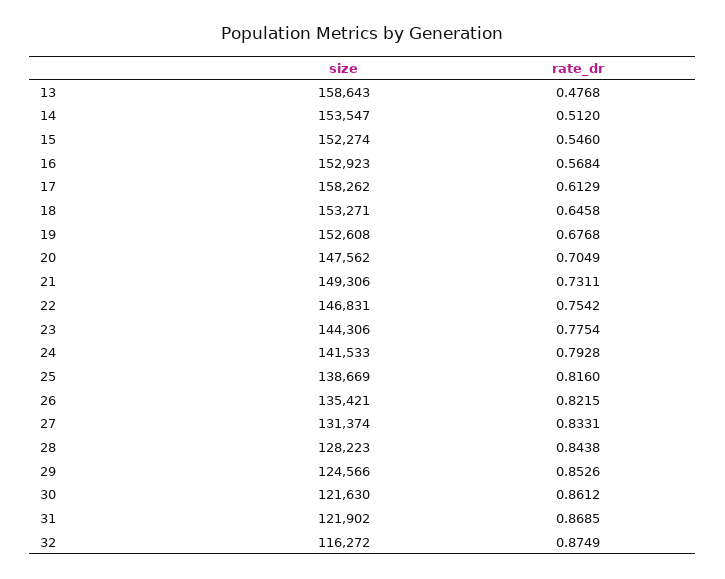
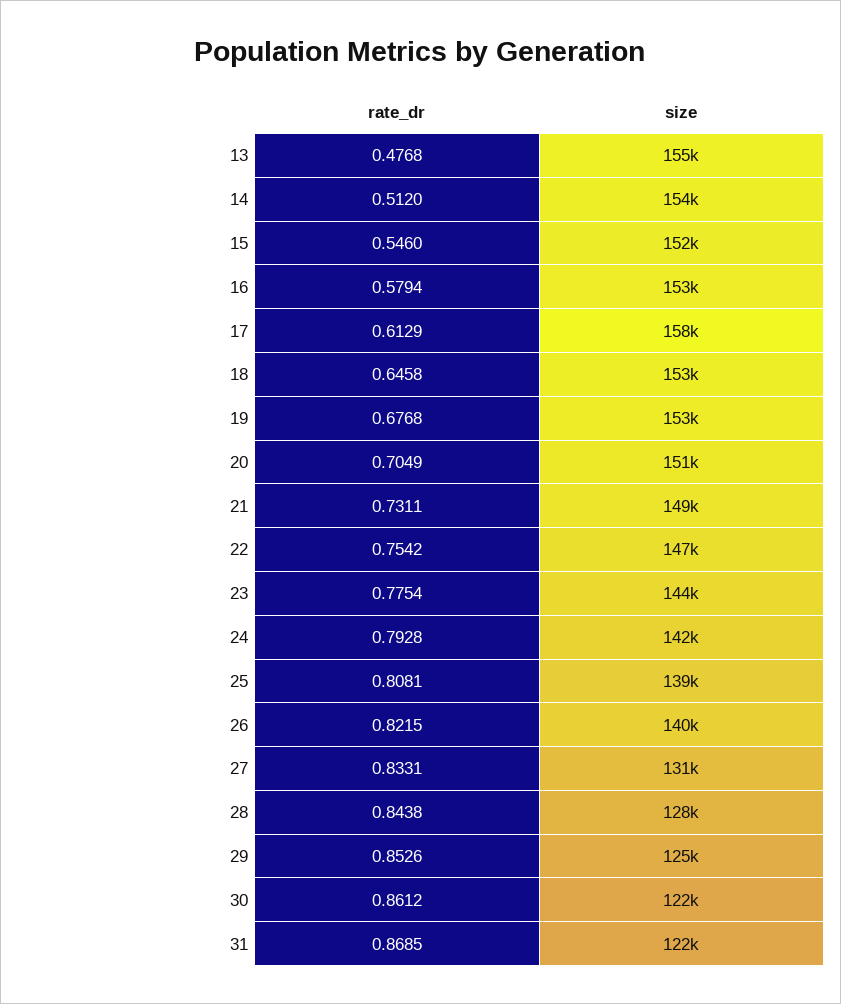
size, 13: 158643 -> 155000
rate_dr, 16: 0.5684 -> 0.5794
size, 20: 147562 -> 151000
rate_dr, 25: 0.816 -> 0.8081
size, 26: 135421 -> 140000
size, 32: 116272 -> none
rate_dr, 32: 0.8749 -> none

